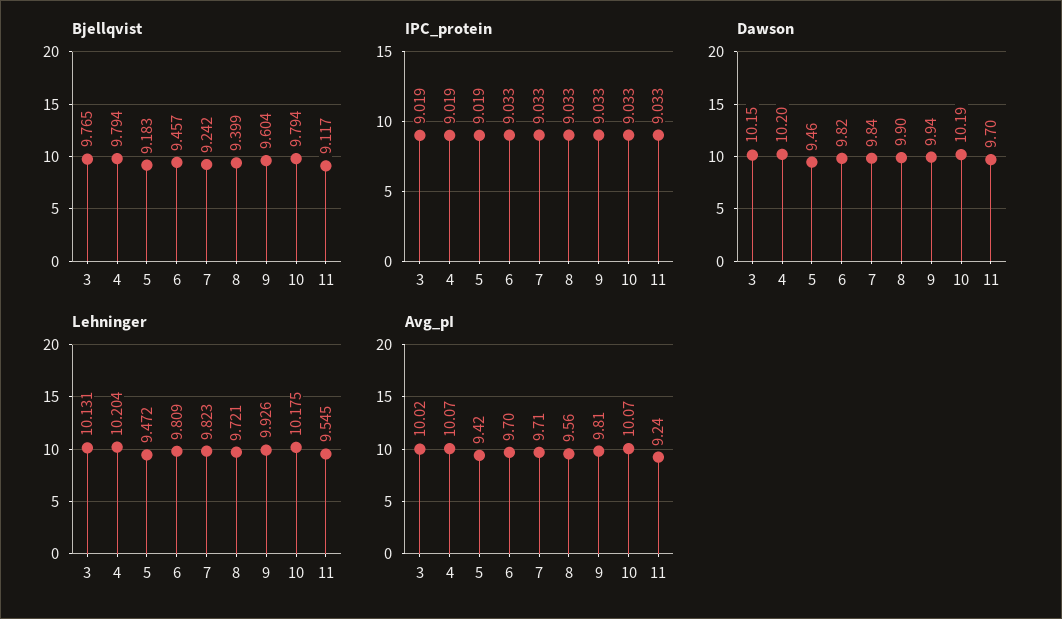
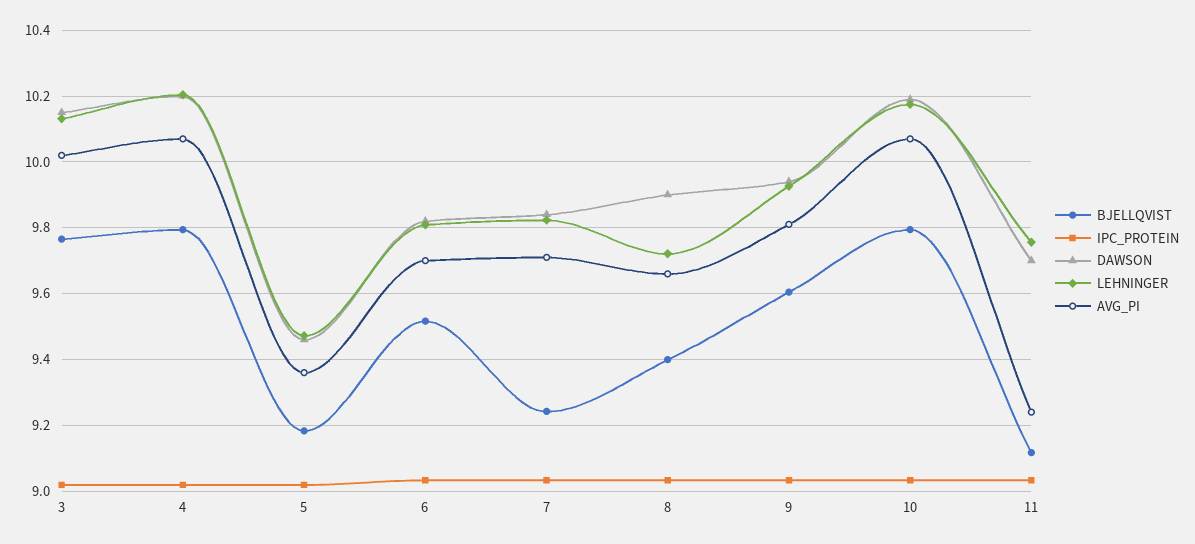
Bjellqvist, 6: 9.457 -> 9.52
Lehninger, 11: 9.545 -> 9.76
Avg_pI, 5: 9.42 -> 9.36
Avg_pI, 8: 9.56 -> 9.66

